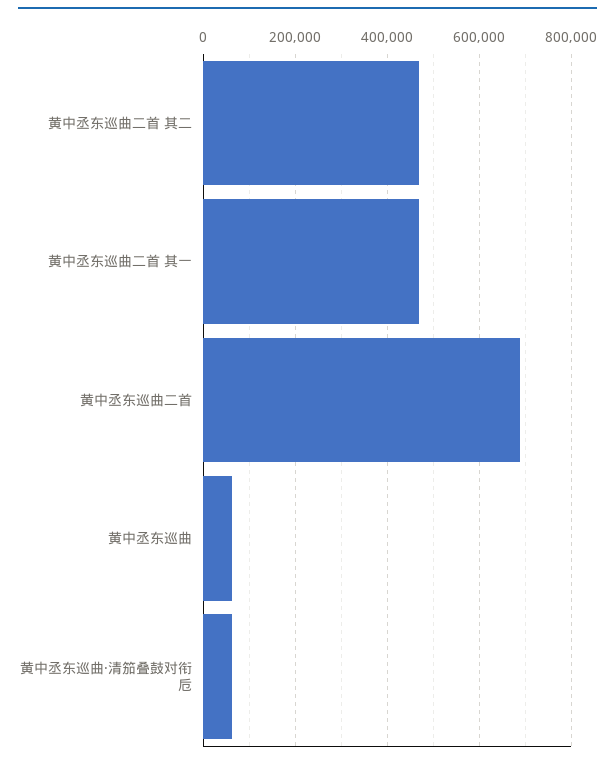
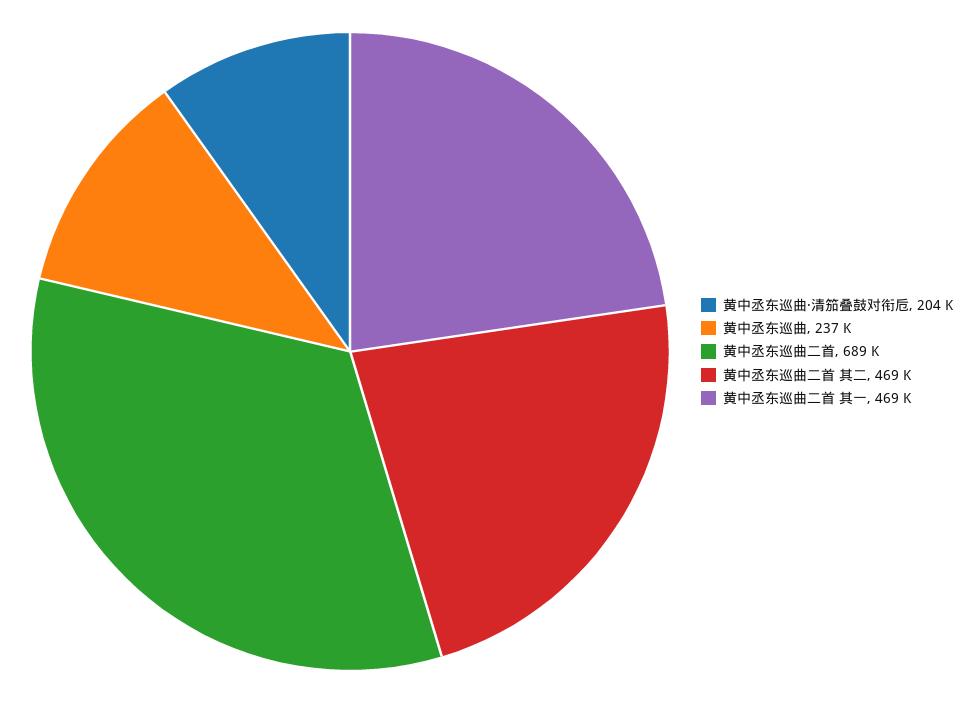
黄中丞东巡曲: 60000 -> 237000
黄中丞东巡曲·清笳叠鼓对衔卮: 60000 -> 204000

